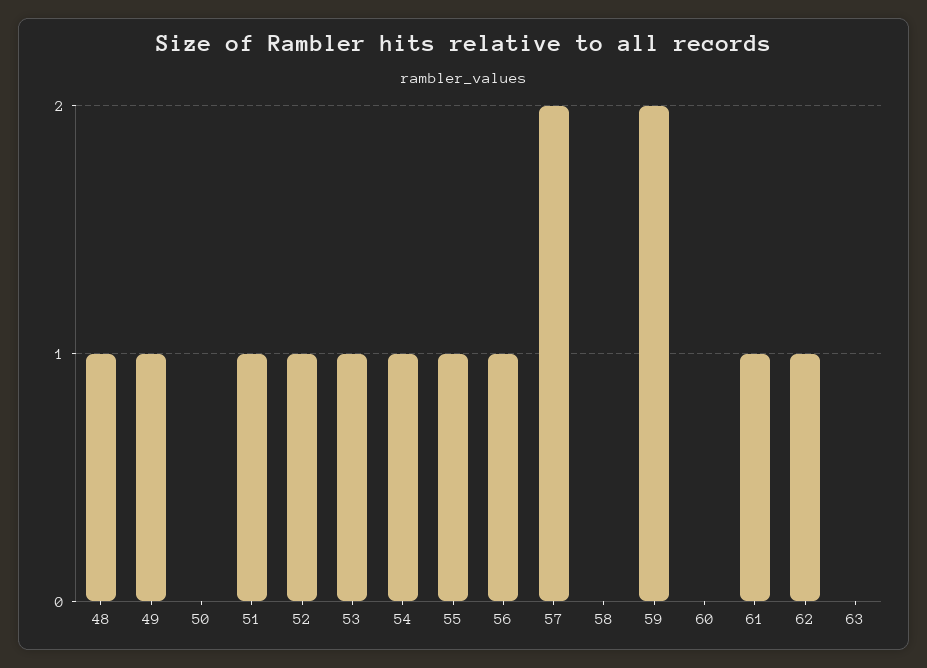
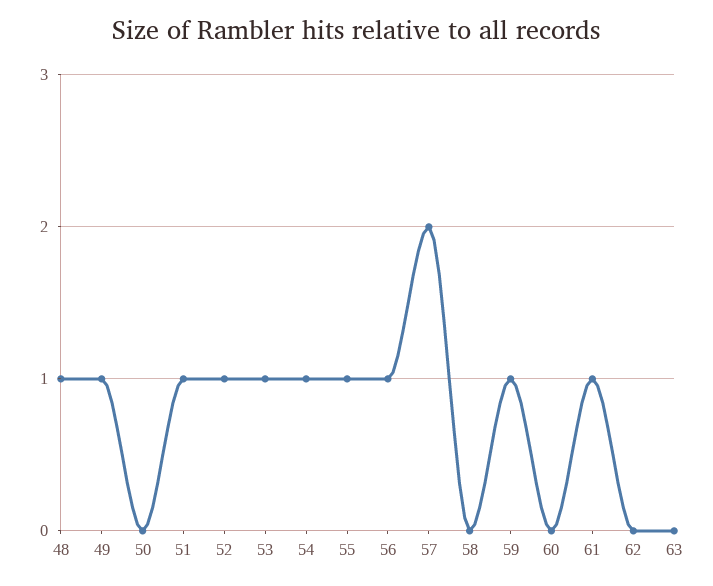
59: 2 -> 1
62: 1 -> 0

